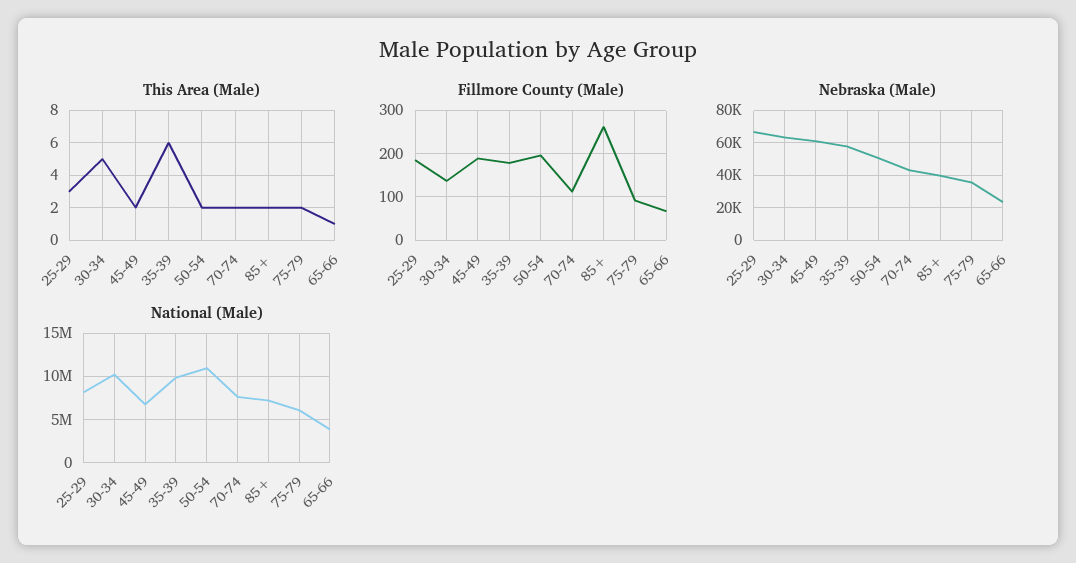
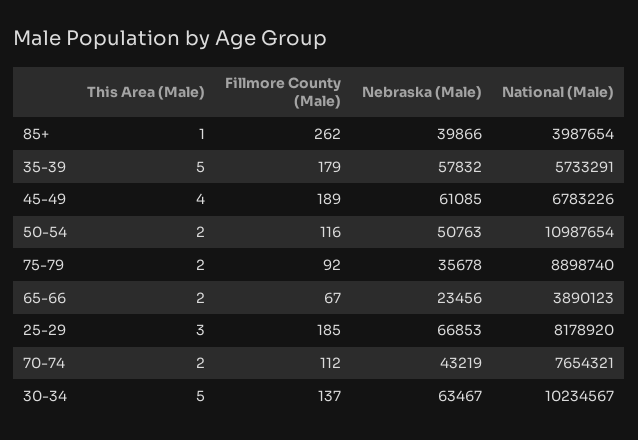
This Area (Male), 45-49: 2 -> 4
This Area (Male), 35-39: 6 -> 5
This Area (Male), 85+: 2 -> 1
This Area (Male), 65-66: 1 -> 2
Fillmore County (Male), 50-54: 200 -> 116
National (Male), 35-39: 10000000 -> 5733291
National (Male), 85+: 7000000 -> 3987654
National (Male), 75-79: 6000000 -> 8898740

